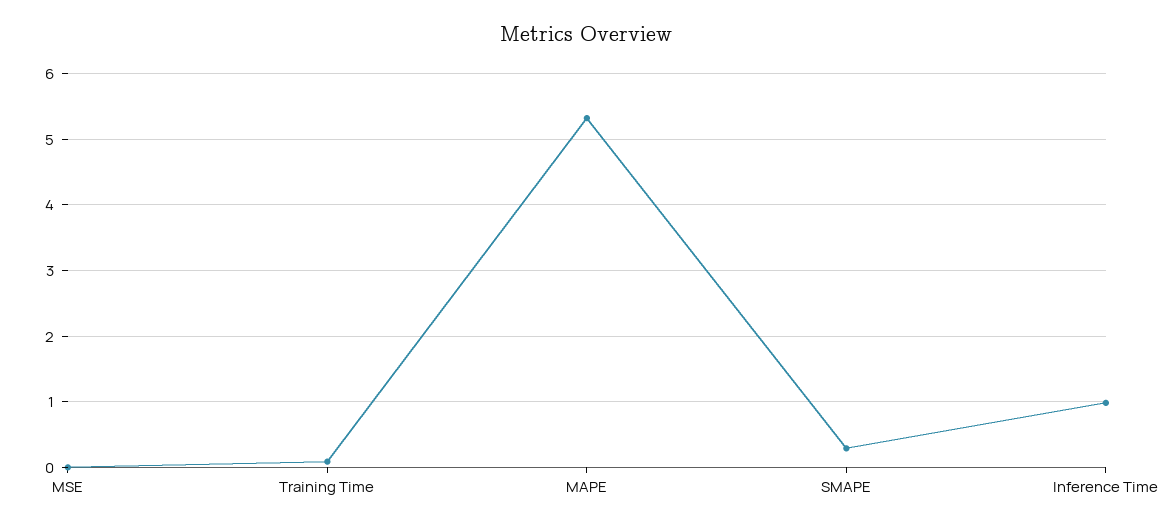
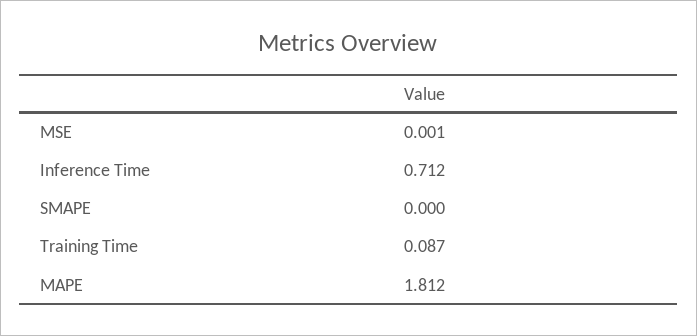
MAPE: 5.3 -> 1.812
SMAPE: 0.3 -> 0
Inference Time: 1 -> 0.712

